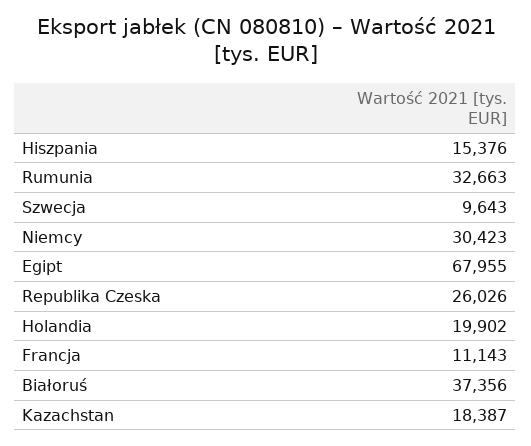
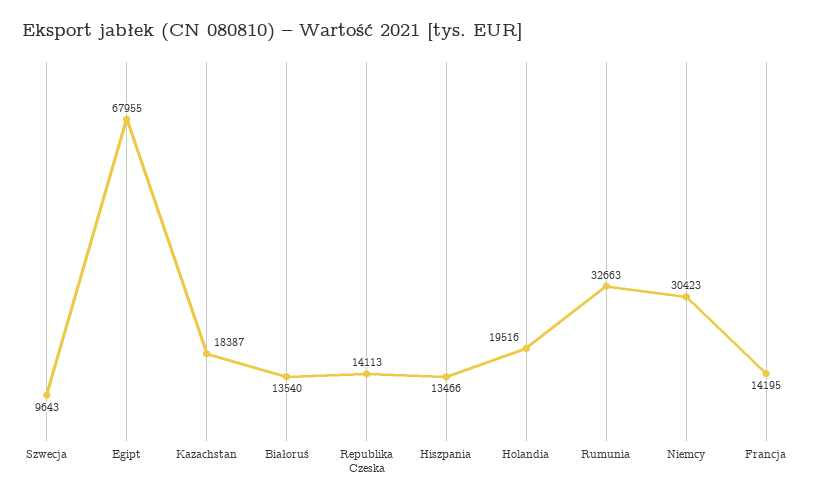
Hiszpania: 15376 -> 13466
Republika Czeska: 26026 -> 14113
Holandia: 19902 -> 19516
Francja: 11143 -> 14195
Białoruś: 37356 -> 13540

